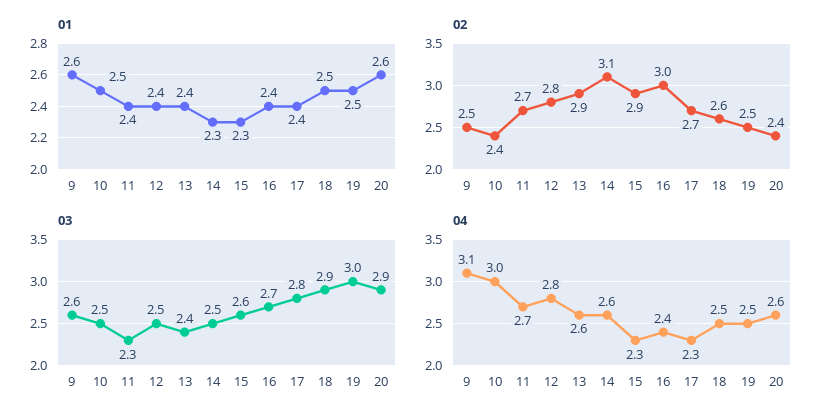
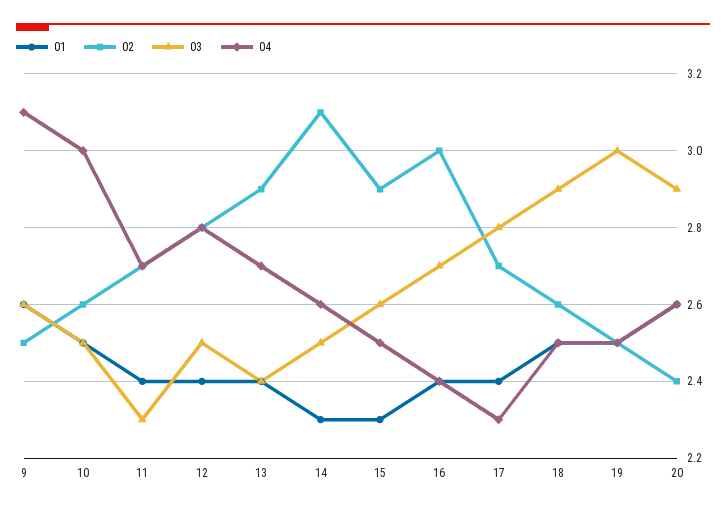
02, 10: 2.4 -> 2.6
04, 13: 2.6 -> 2.7
04, 15: 2.3 -> 2.5

